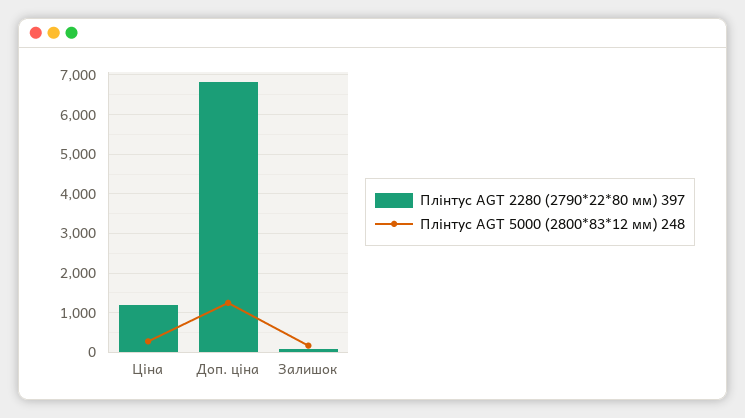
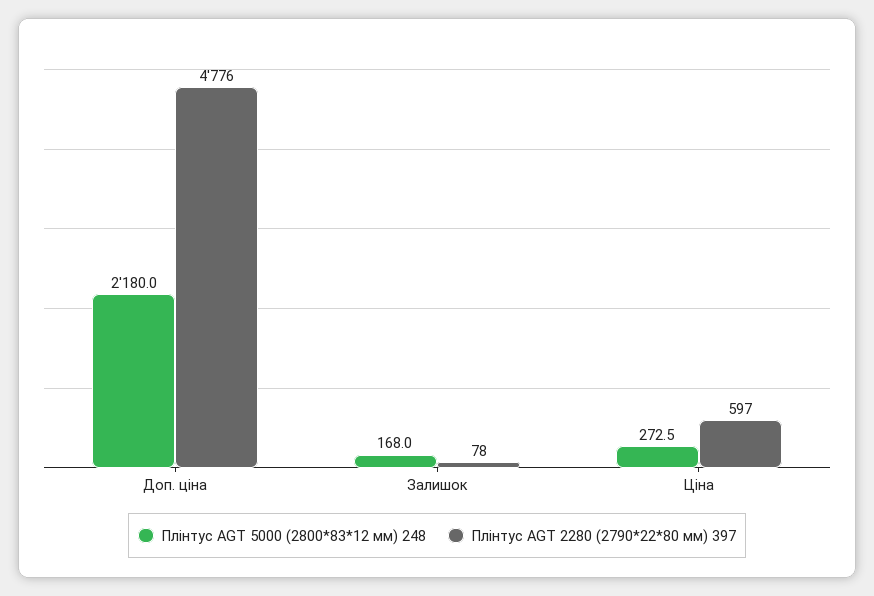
Плінтус AGT 2280 (2790*22*80 мм) 397, Ціна: 1200 -> 597
Плінтус AGT 2280 (2790*22*80 мм) 397, Доп. ціна: 6800 -> 4776
Плінтус AGT 5000 (2800*83*12 мм) 248, Доп. ціна: 1200 -> 2180

